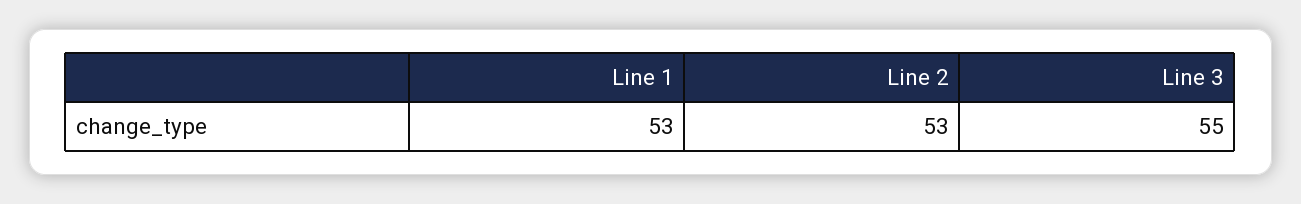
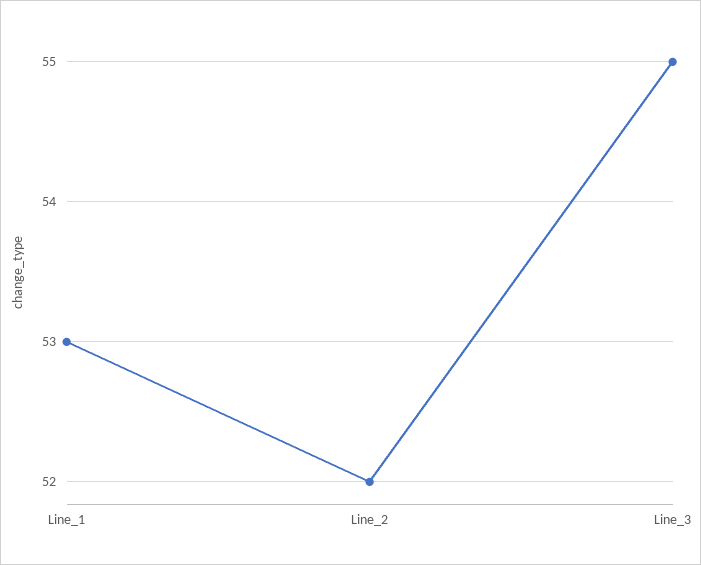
Line 2: 53 -> 52

